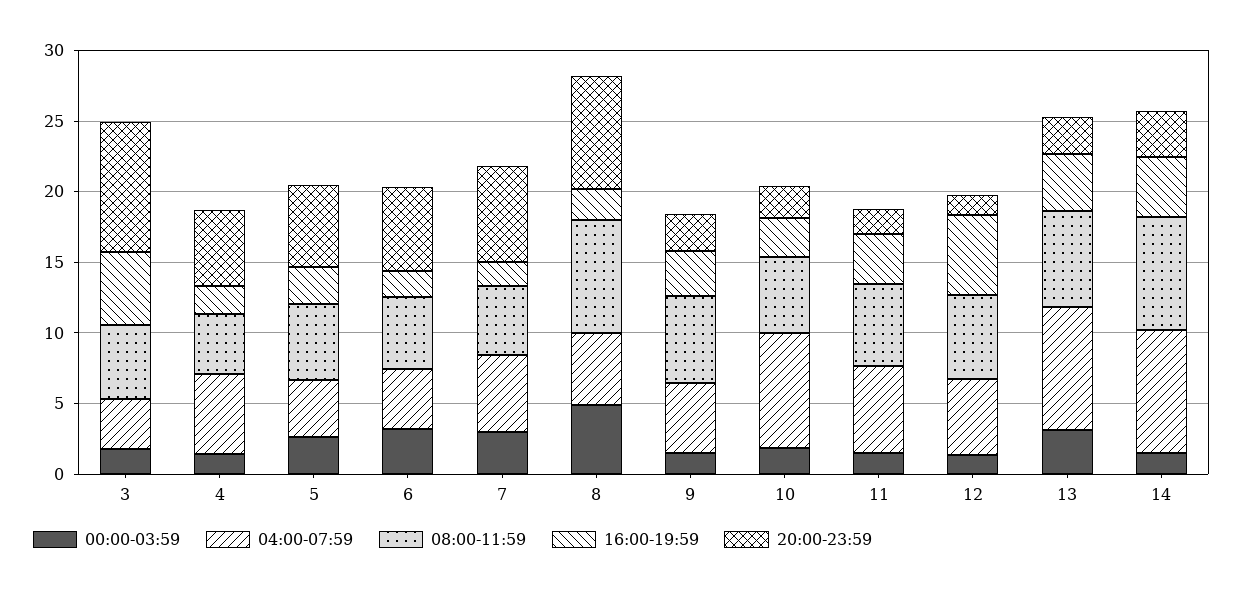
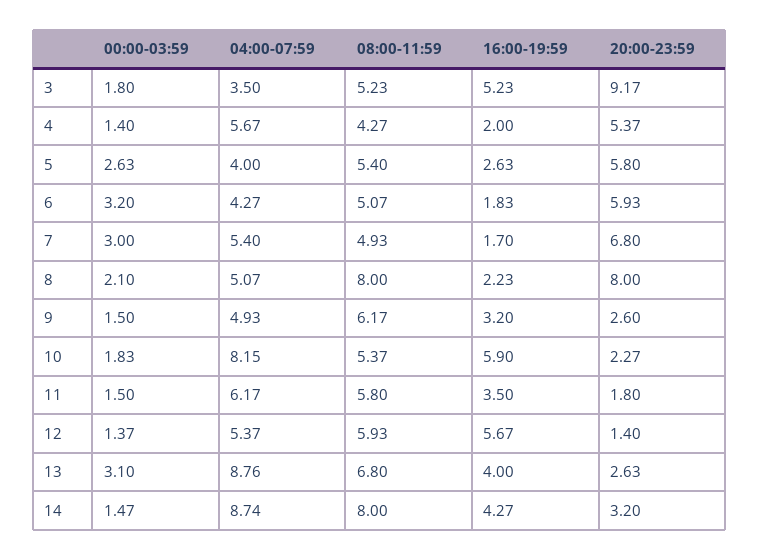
00:00-03:59, 8: 5 -> 2.1
16:00-19:59, 10: 3 -> 5.9

